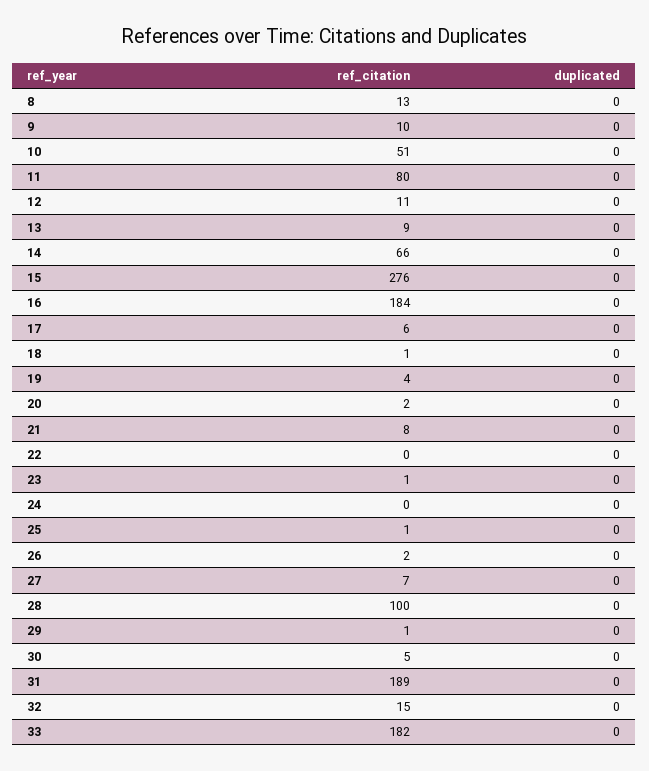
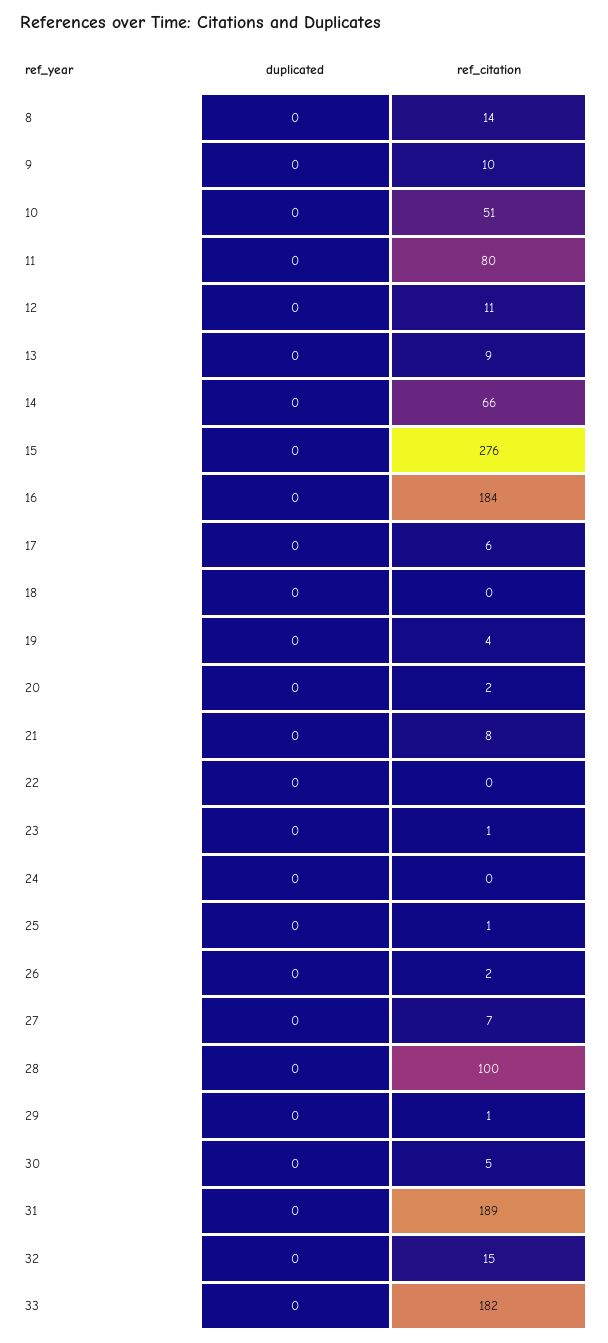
ref_citation, 8: 13 -> 14
ref_citation, 18: 1 -> 0

